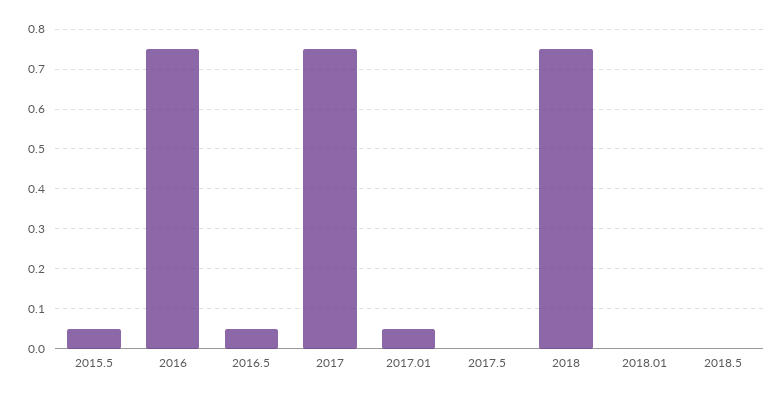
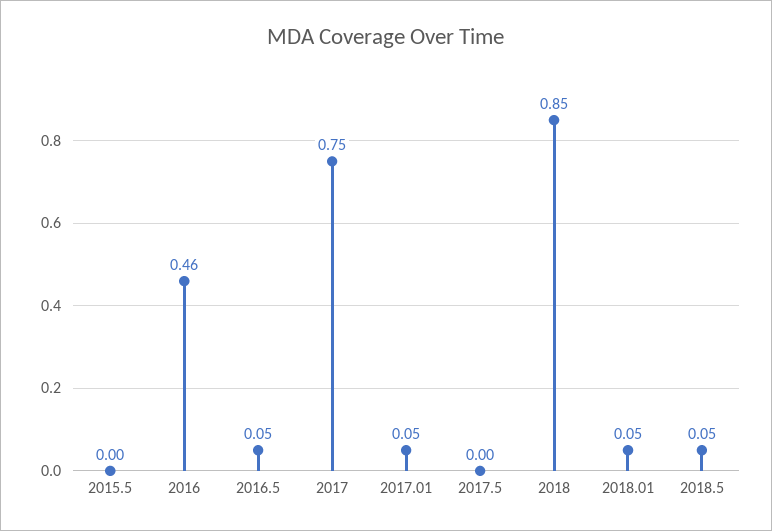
2015.5: 0.05 -> 0
2016: 0.75 -> 0.46
2018: 0.75 -> 0.85
2018.01: 0 -> 0.05
2018.5: 0 -> 0.05

